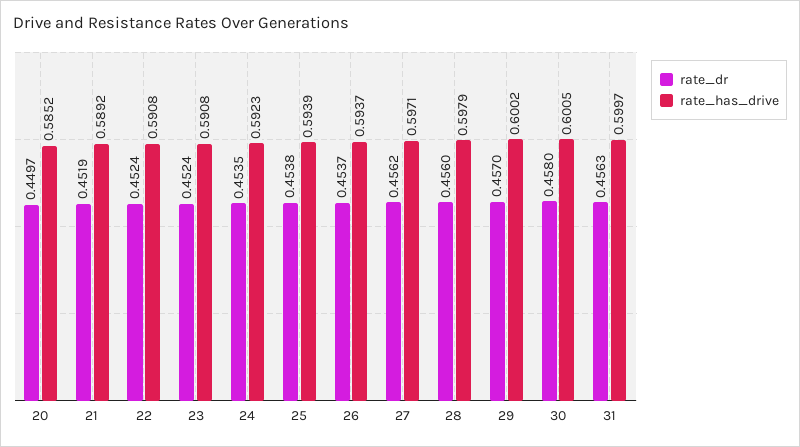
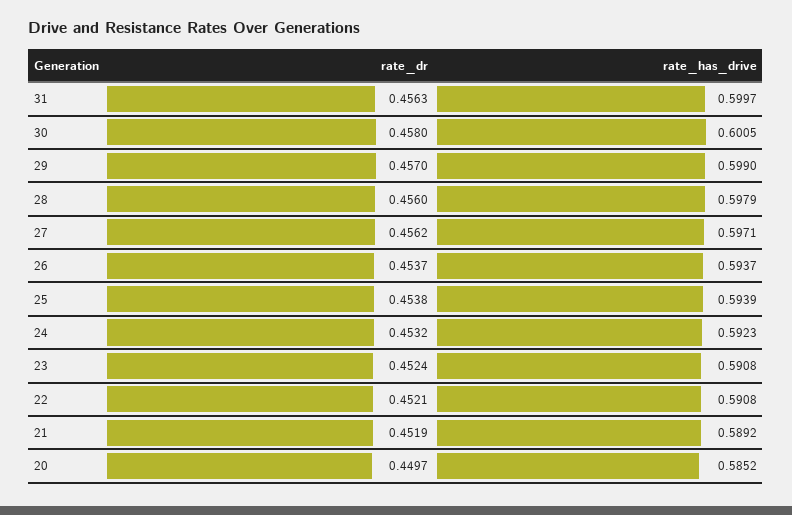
rate_dr, 22: 0.4524 -> 0.4521
rate_dr, 24: 0.4535 -> 0.4532
rate_has_drive, 29: 0.6002 -> 0.599

